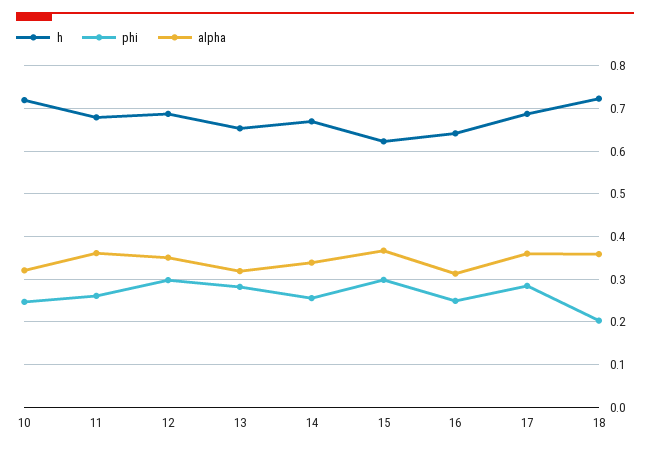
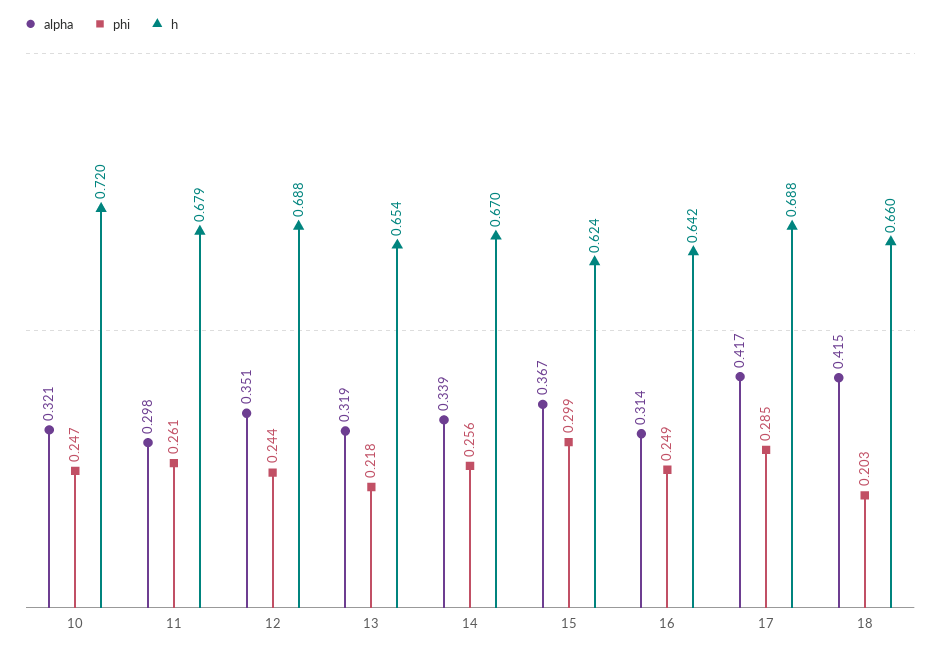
alpha, 11: 0.36 -> 0.298
phi, 12: 0.3 -> 0.244
phi, 13: 0.28 -> 0.218
alpha, 17: 0.36 -> 0.417
h, 18: 0.72 -> 0.66
alpha, 18: 0.36 -> 0.415

